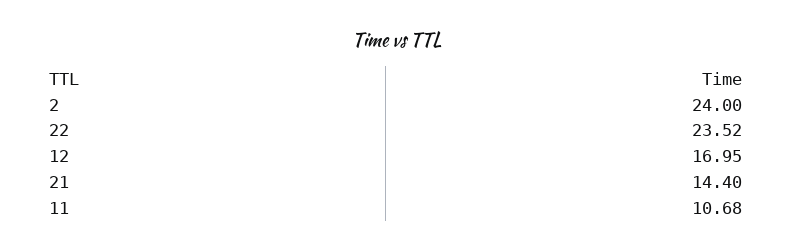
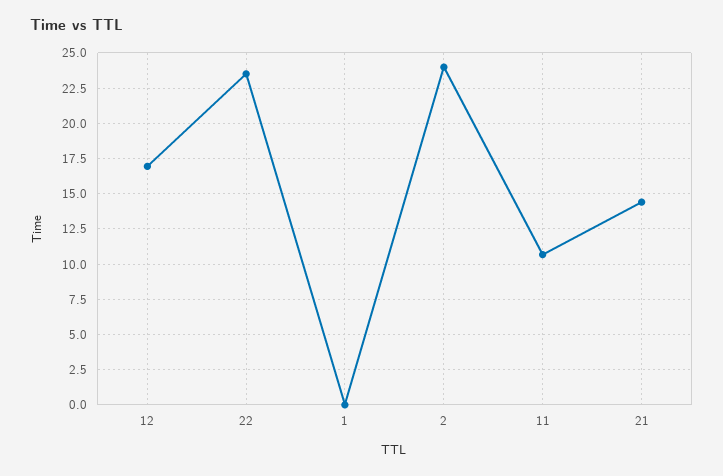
1: none -> 0

